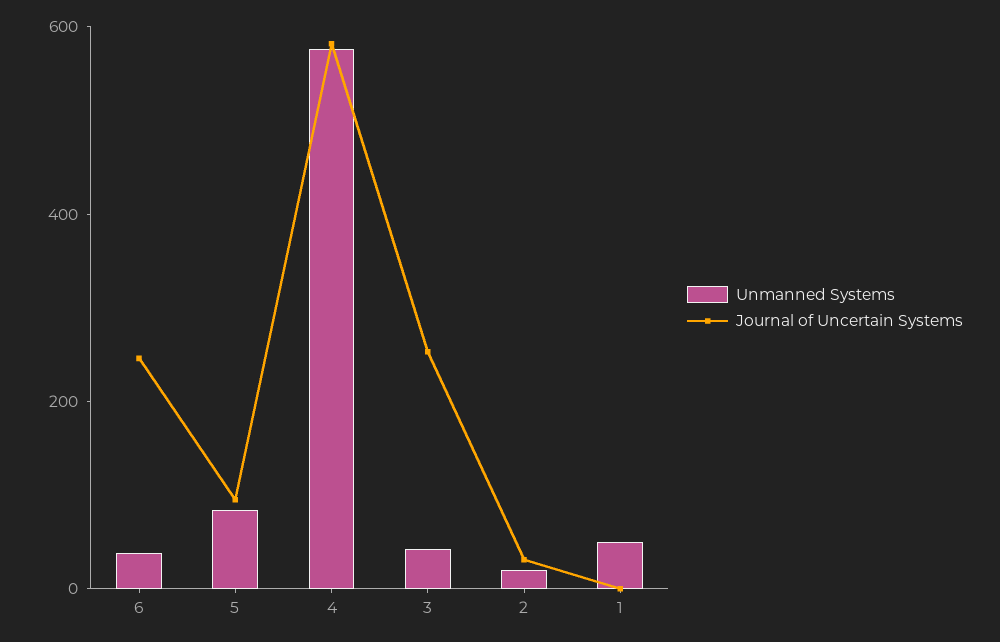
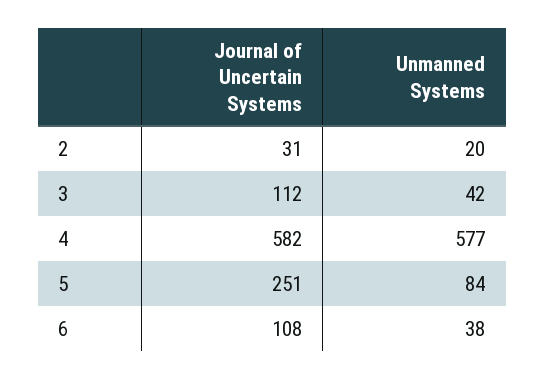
Journal of Uncertain Systems, 6: 250 -> 108
Journal of Uncertain Systems, 5: 100 -> 251
Journal of Uncertain Systems, 3: 250 -> 112
Unmanned Systems, 1: 50 -> none
Journal of Uncertain Systems, 1: 0 -> none

